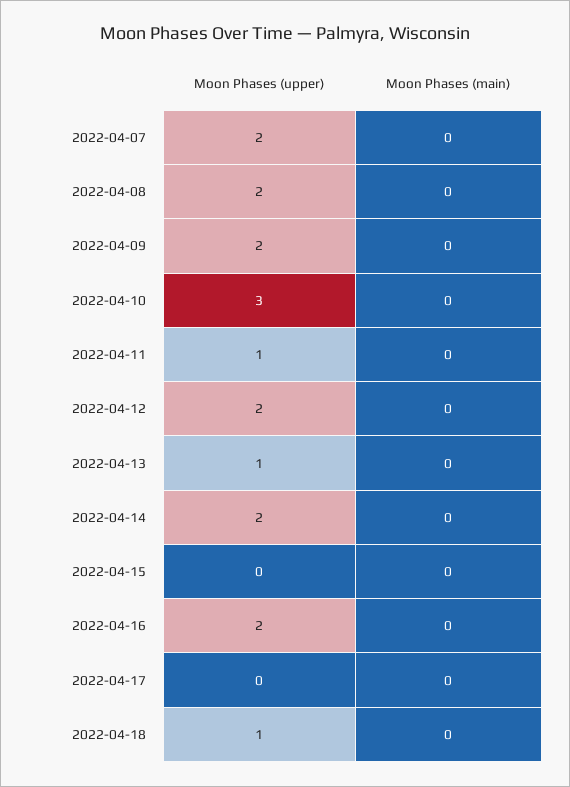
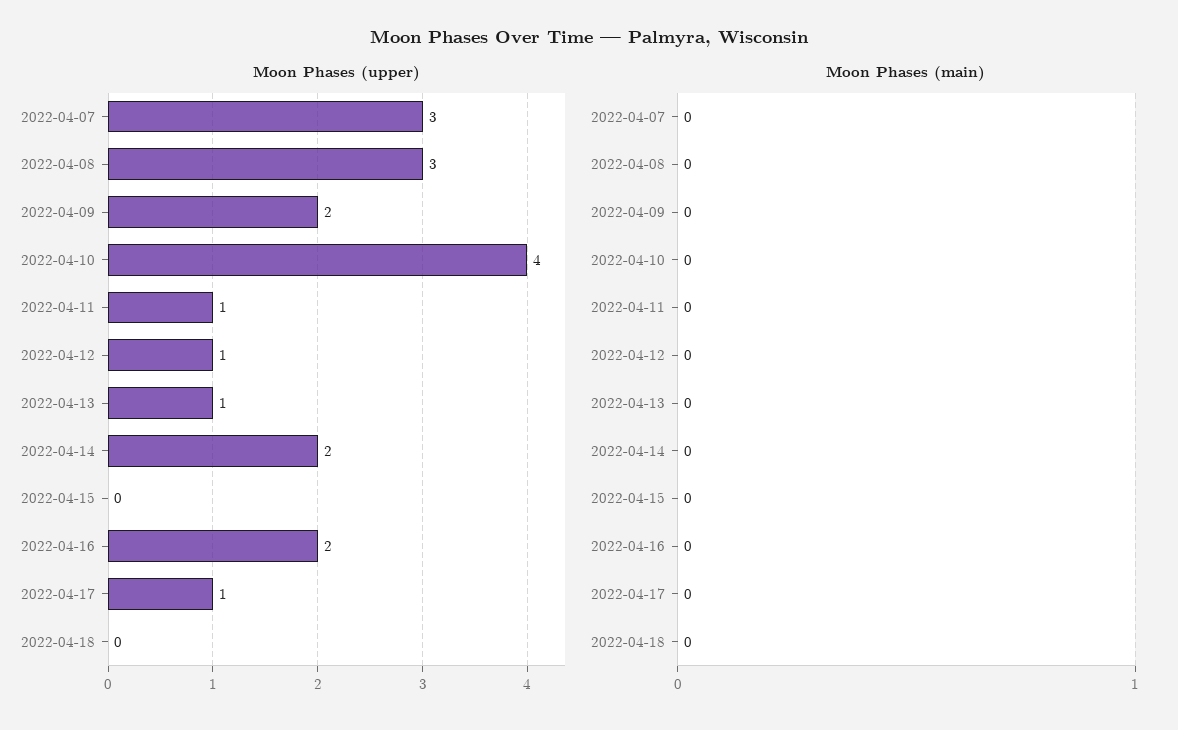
Moon Phases (upper), 2022-04-07: 2 -> 3
Moon Phases (upper), 2022-04-08: 2 -> 3
Moon Phases (upper), 2022-04-10: 3 -> 4
Moon Phases (upper), 2022-04-12: 2 -> 1
Moon Phases (upper), 2022-04-17: 0 -> 1
Moon Phases (upper), 2022-04-18: 1 -> 0

